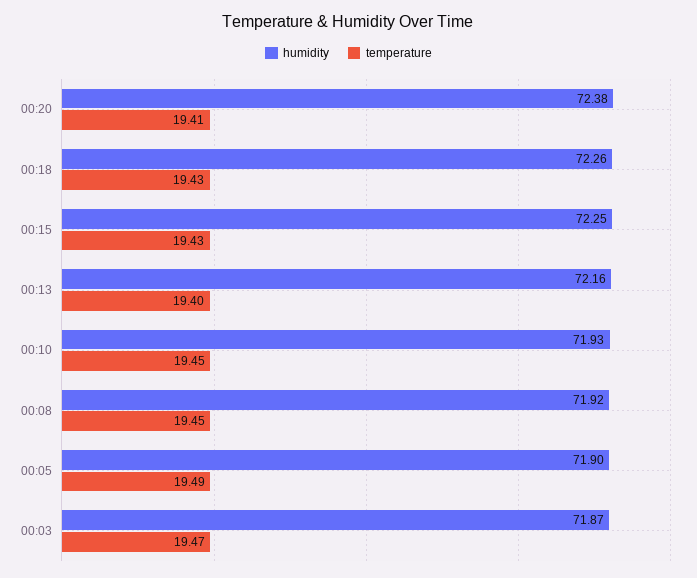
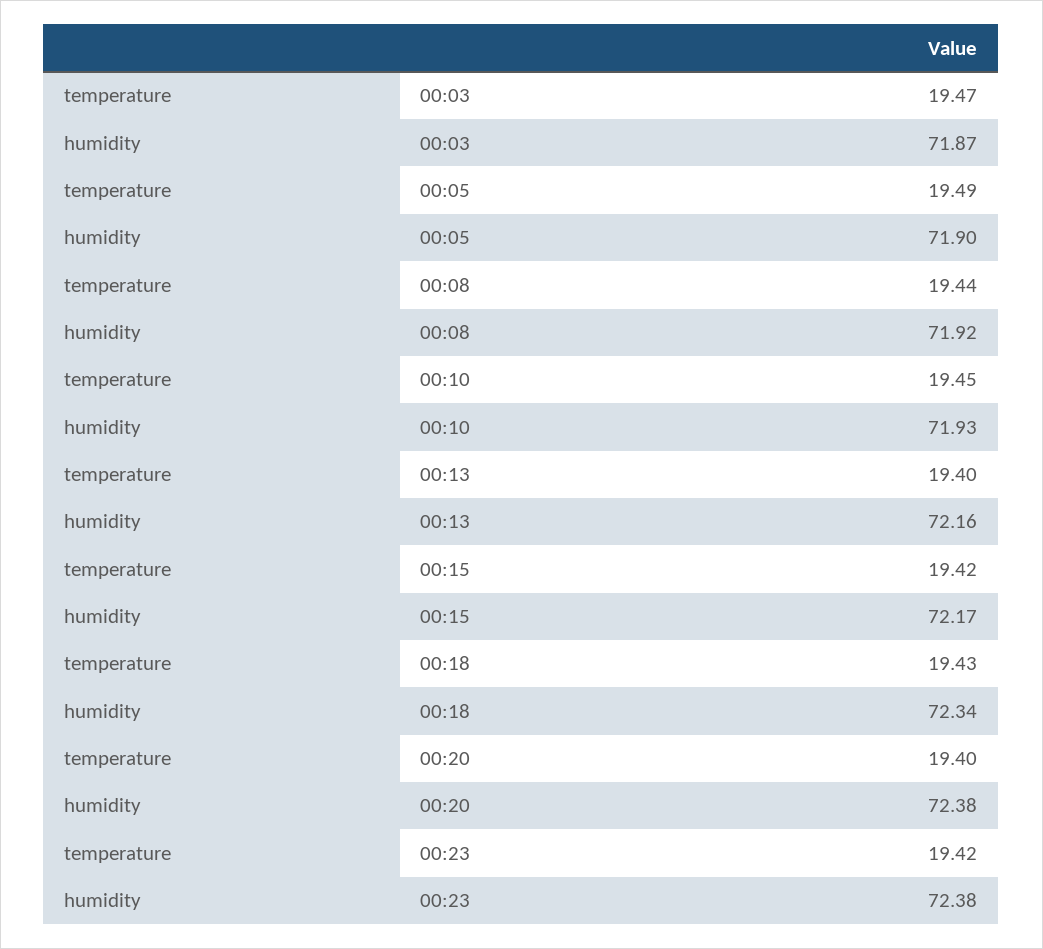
temperature, 00:20: 19.41 -> 19.4
humidity, 00:18: 72.26 -> 72.34
humidity, 00:15: 72.25 -> 72.17
temperature, 00:15: 19.43 -> 19.42
temperature, 00:08: 19.45 -> 19.44
temperature, 00:23: none -> 19.42
humidity, 00:23: none -> 72.38

